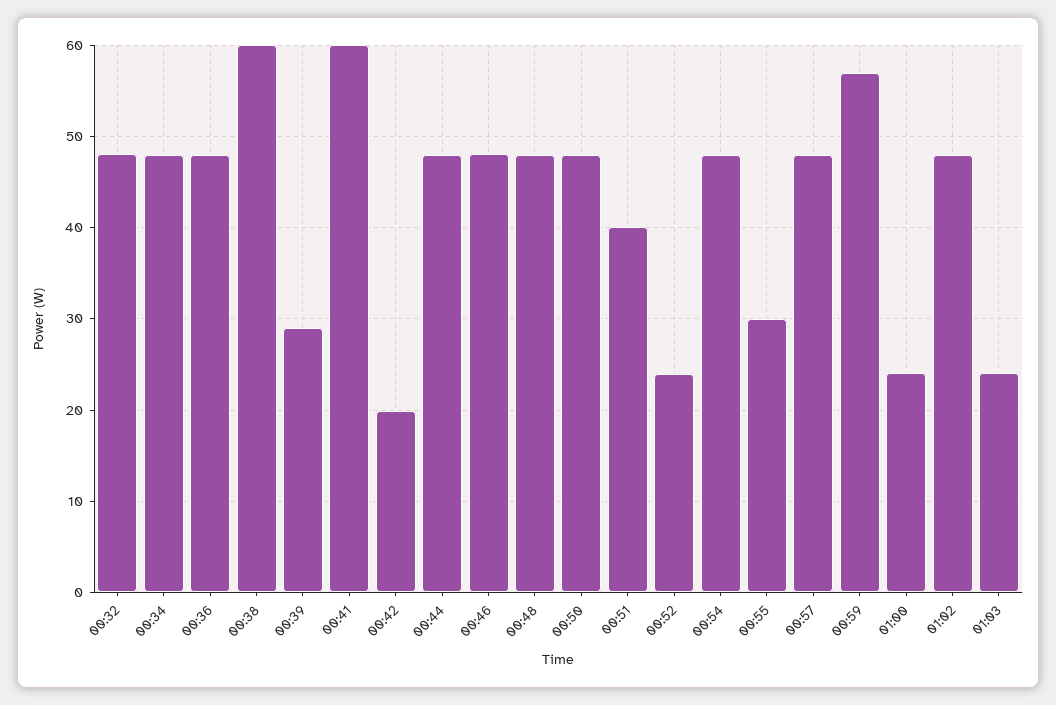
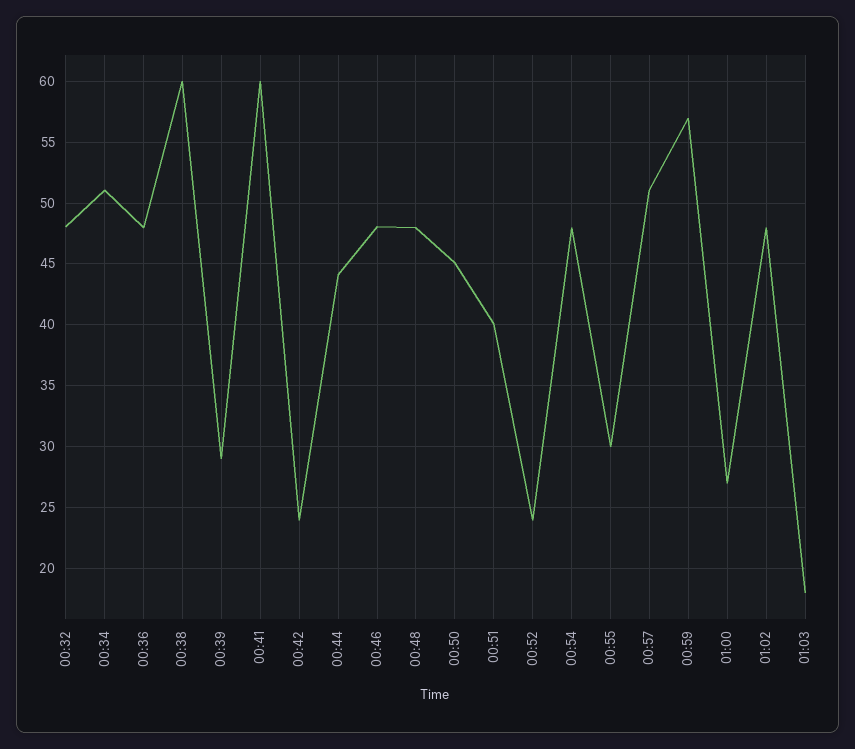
00:34: 48 -> 51
00:42: 20 -> 24
00:44: 48 -> 44
00:50: 48 -> 45
00:57: 48 -> 51
01:00: 24 -> 27
01:03: 24 -> 18

